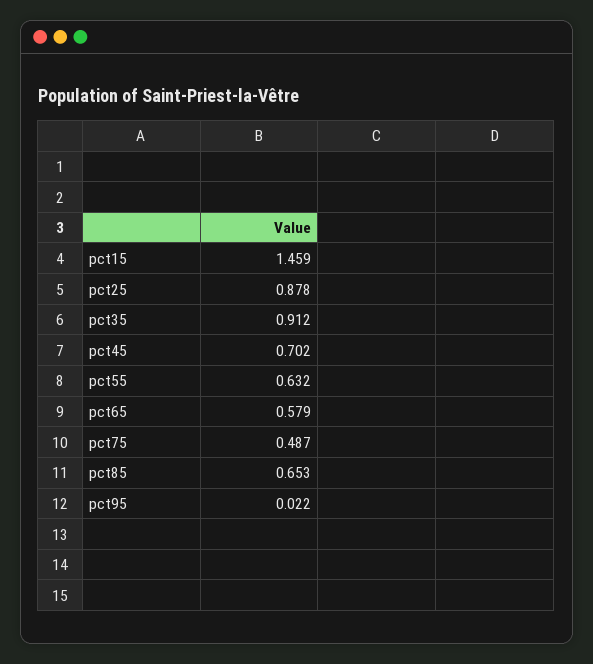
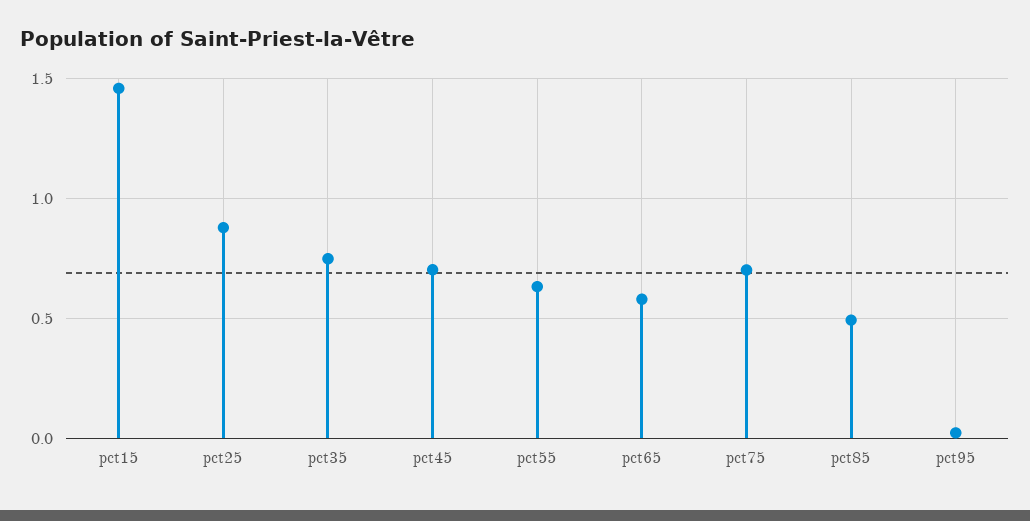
pct35: 0.912 -> 0.75
pct75: 0.487 -> 0.7
pct85: 0.653 -> 0.5

